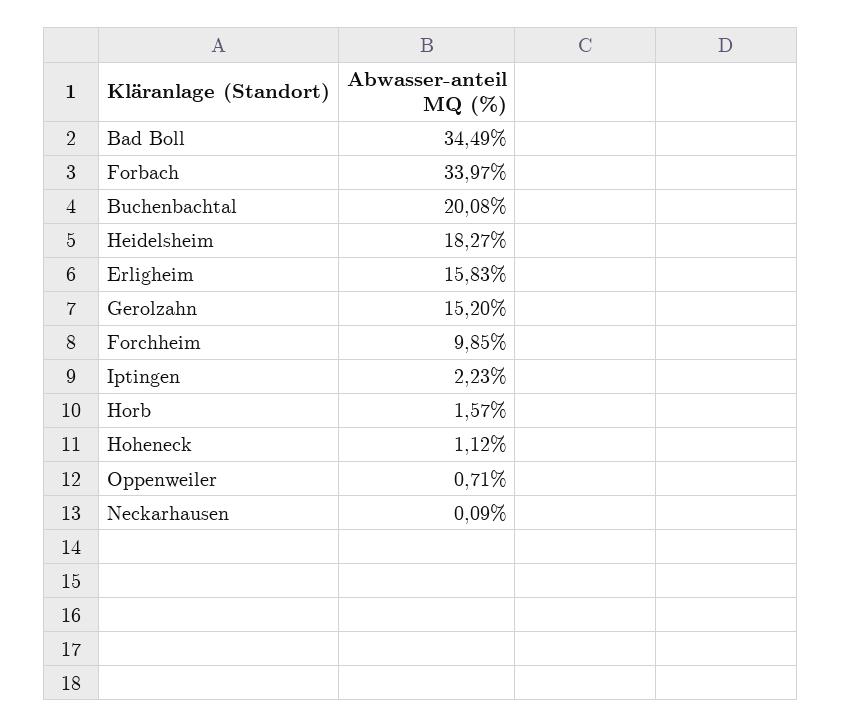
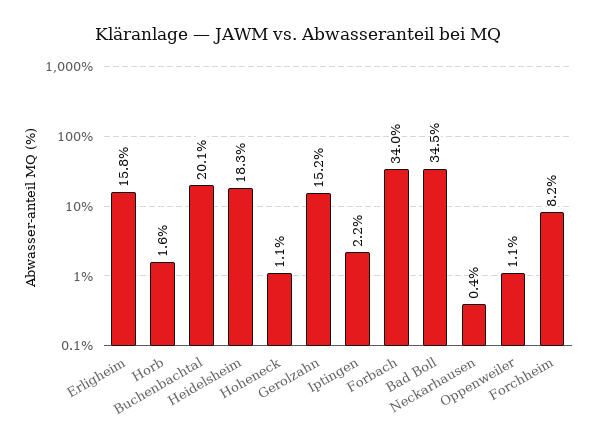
Forchheim: 9.85 -> 8.2
Oppenweiler: 0.71 -> 1.1
Neckarhausen: 0.09 -> 0.4

